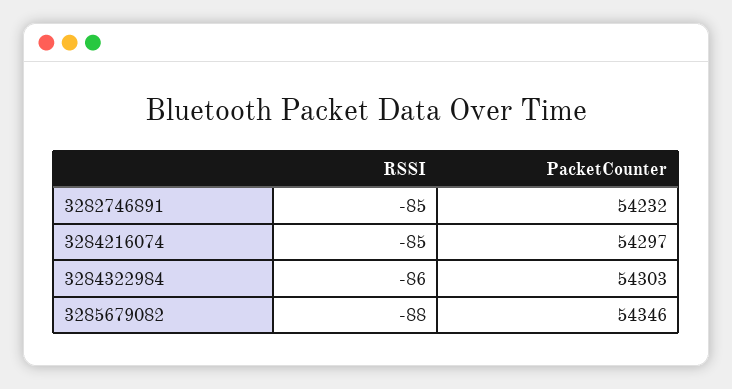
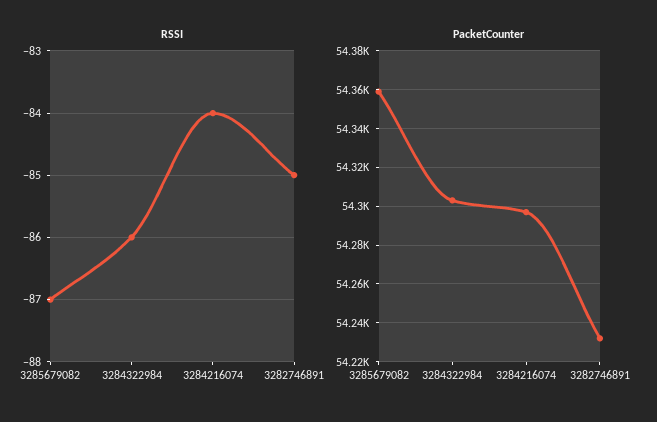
RSSI, 3284216074: -85 -> -84
RSSI, 3285679082: -88 -> -87
PacketCounter, 3285679082: 54346 -> 54360

